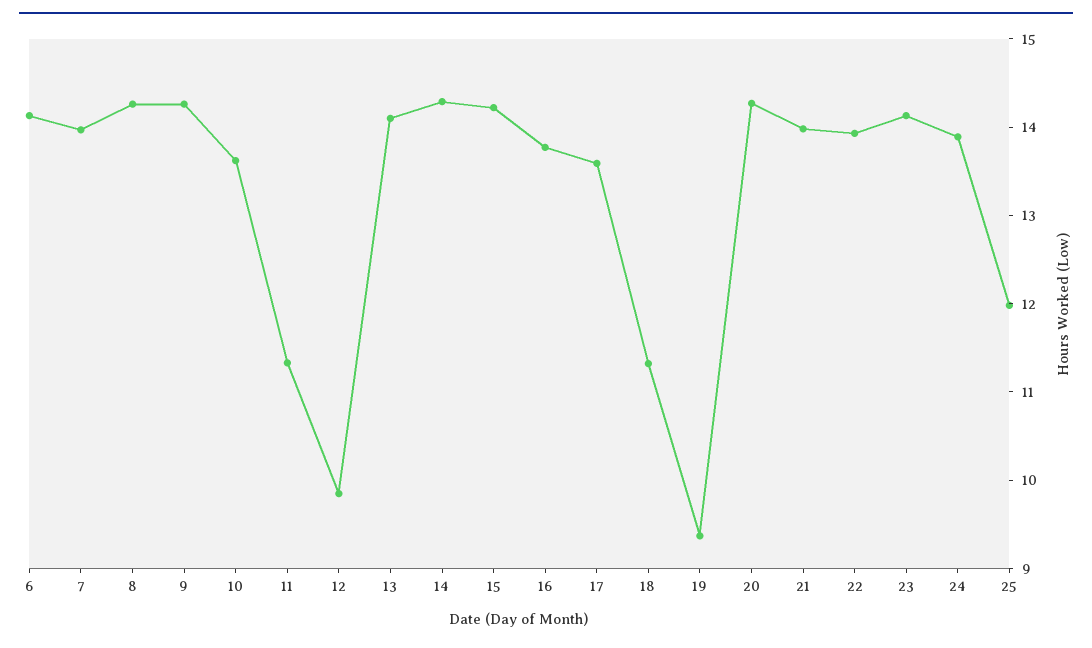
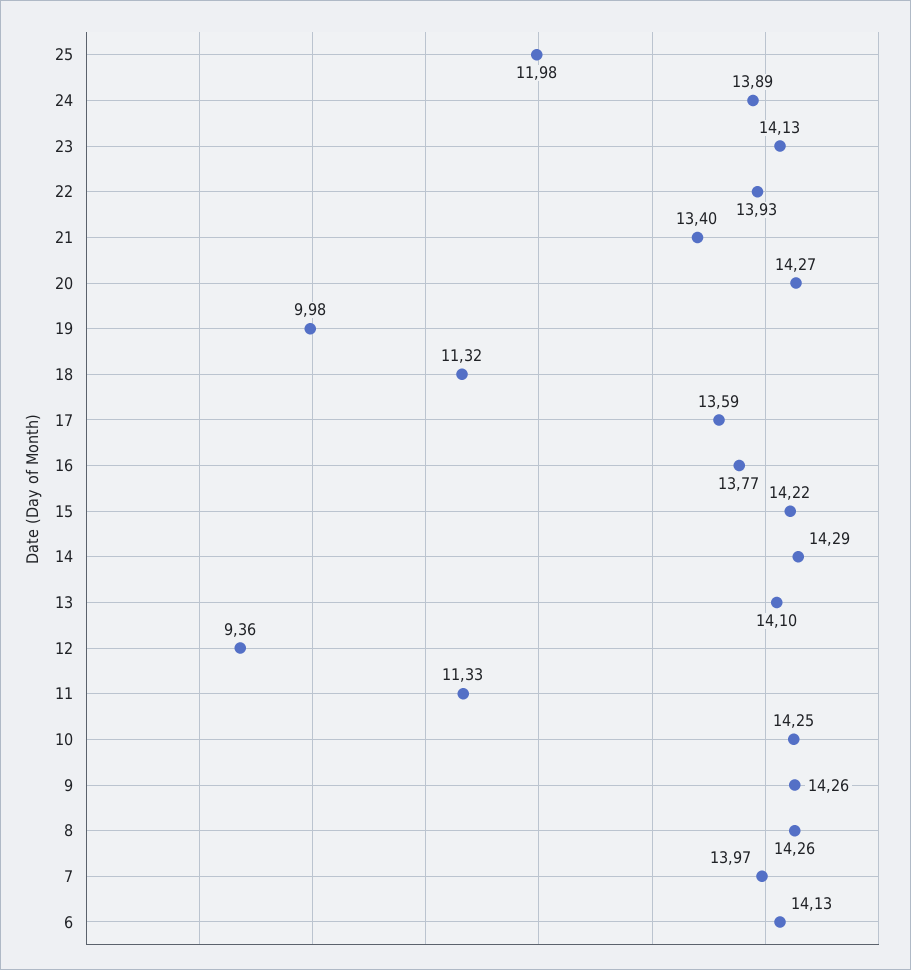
10: 13.6 -> 14.25
12: 9.8 -> 9.36
19: 9.4 -> 9.98
21: 14 -> 13.4

